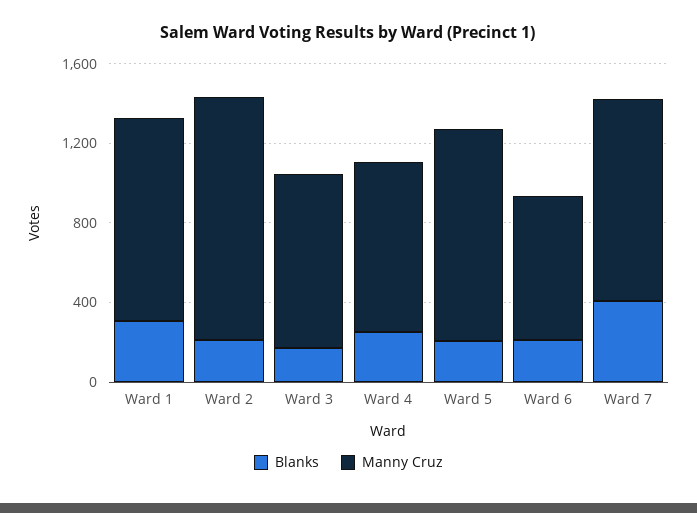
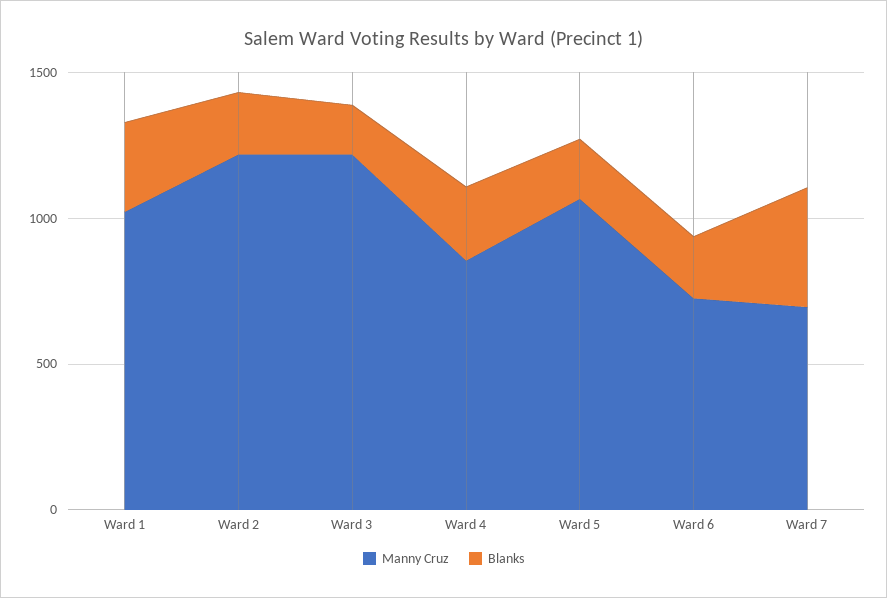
Manny Cruz, Ward 3: 900 -> 1200
Manny Cruz, Ward 7: 1000 -> 700

